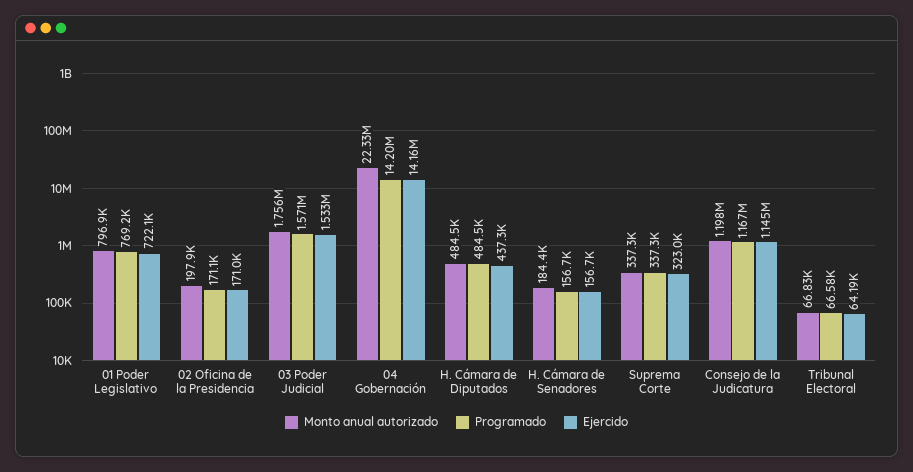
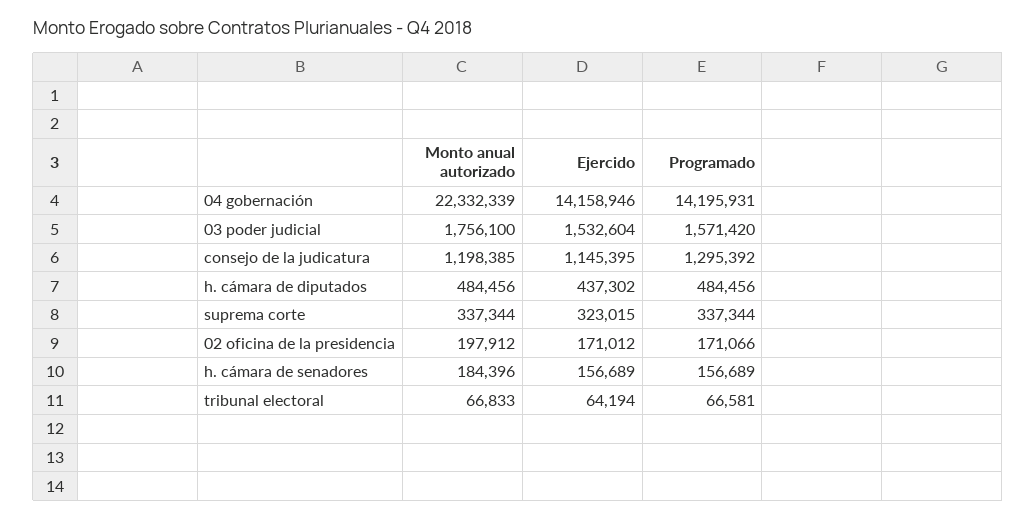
Monto anual autorizado, 01 Poder Legislativo: 796900 -> none
Programado, 01 Poder Legislativo: 769200 -> none
Ejercido, 01 Poder Legislativo: 722100 -> none
Programado, Consejo de la Judicatura: 1167000 -> 1295392

